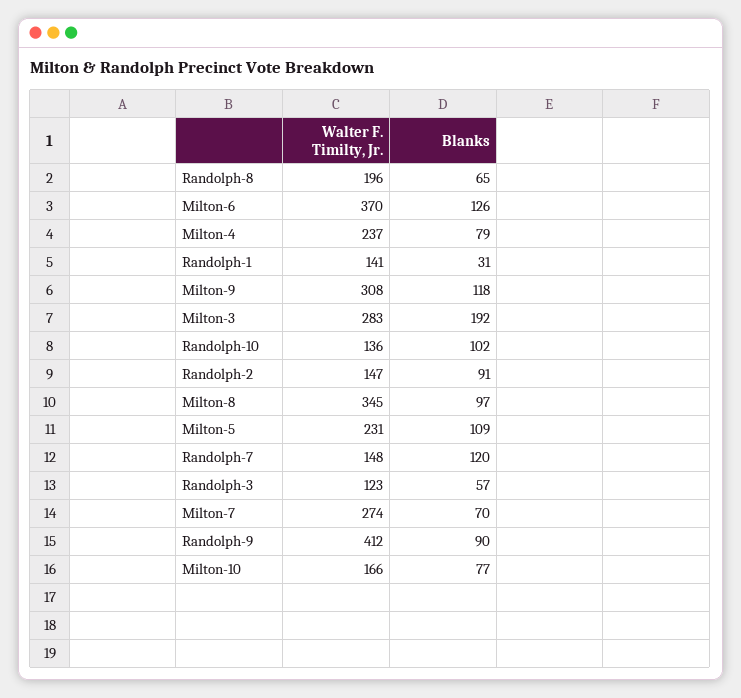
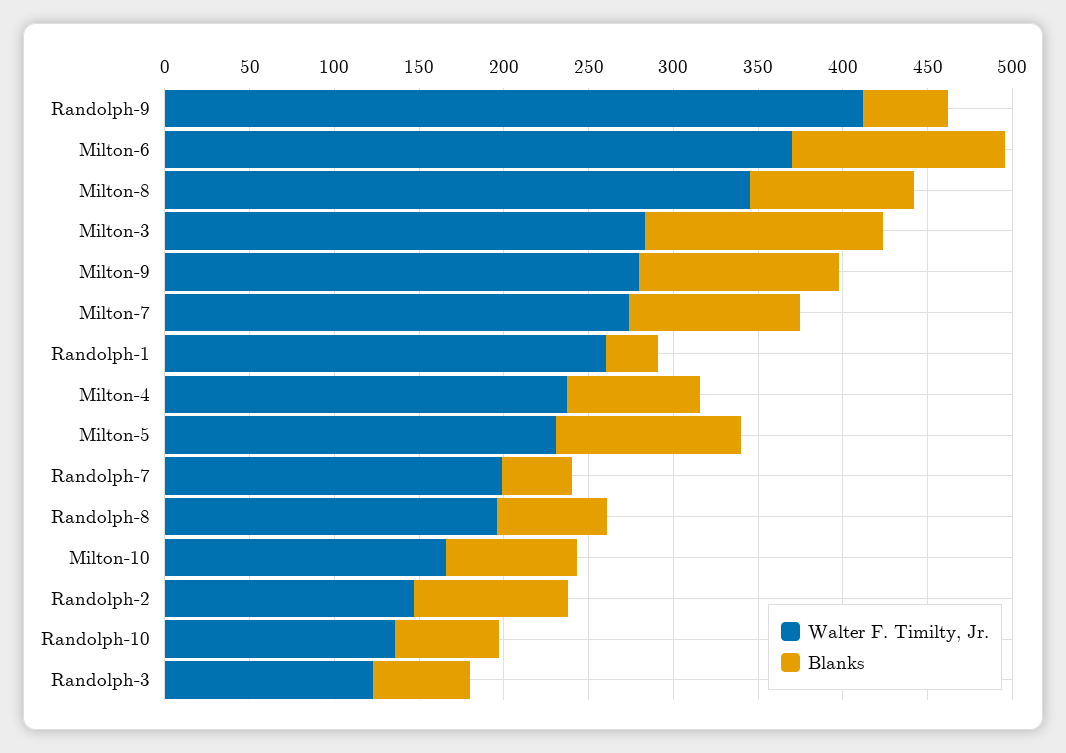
Walter F. Timilty, Jr., Randolph-1: 141 -> 260
Walter F. Timilty, Jr., Milton-9: 308 -> 280
Blanks, Milton-3: 192 -> 140
Blanks, Randolph-10: 102 -> 60
Walter F. Timilty, Jr., Randolph-7: 148 -> 200
Blanks, Randolph-7: 120 -> 40
Blanks, Milton-7: 70 -> 100
Blanks, Randolph-9: 90 -> 50

